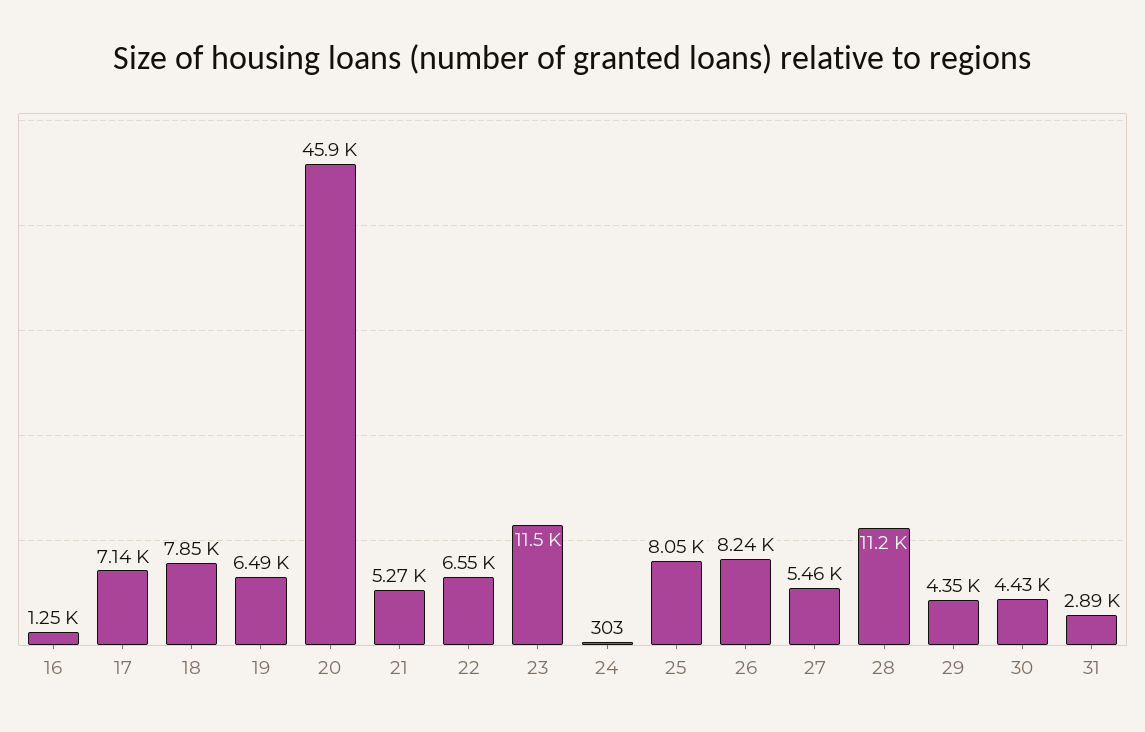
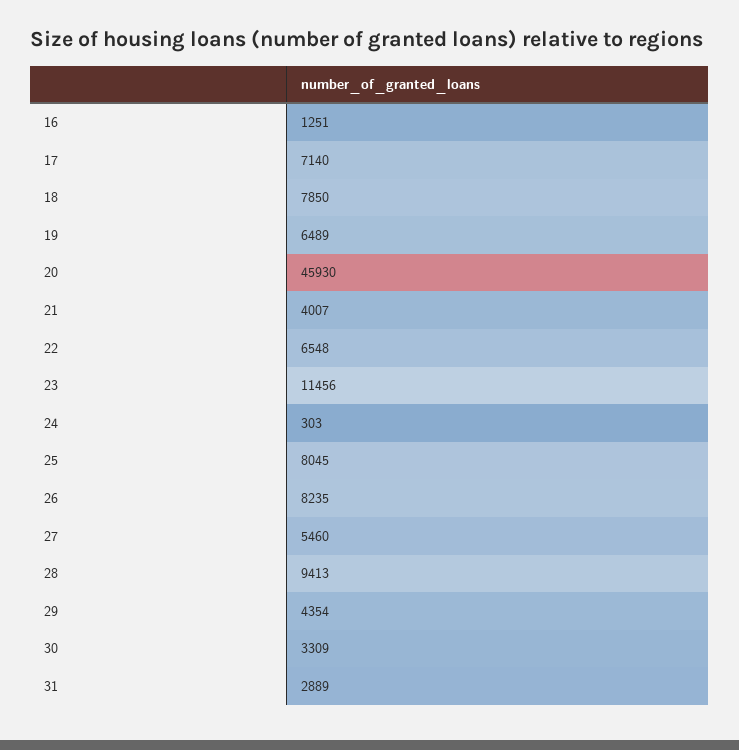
21: 5270 -> 4007
28: 11200 -> 9413
30: 4430 -> 3309

